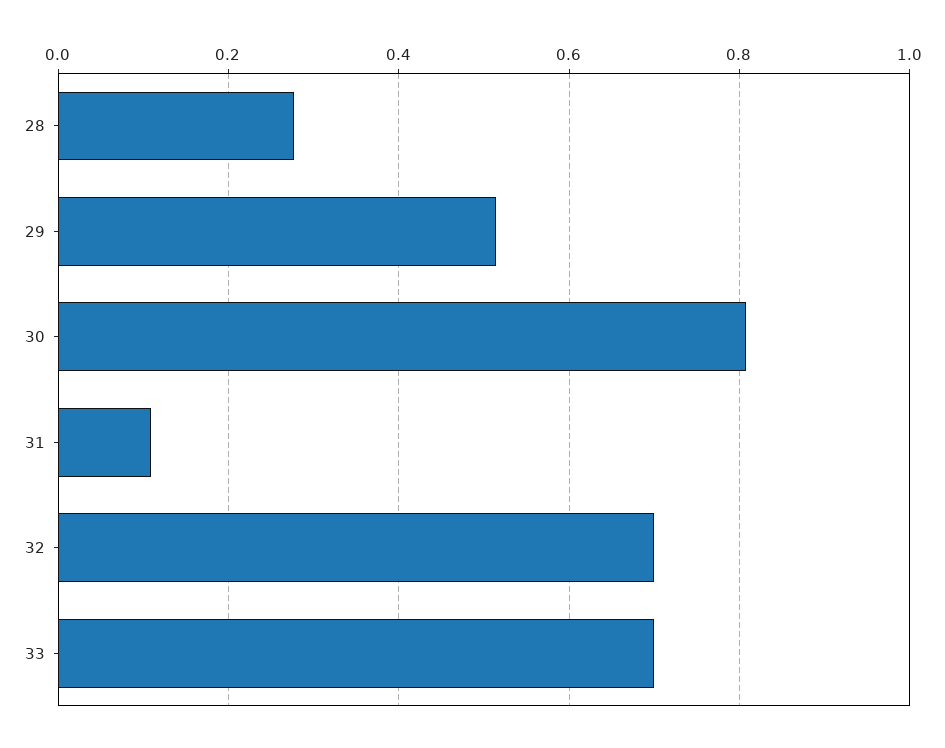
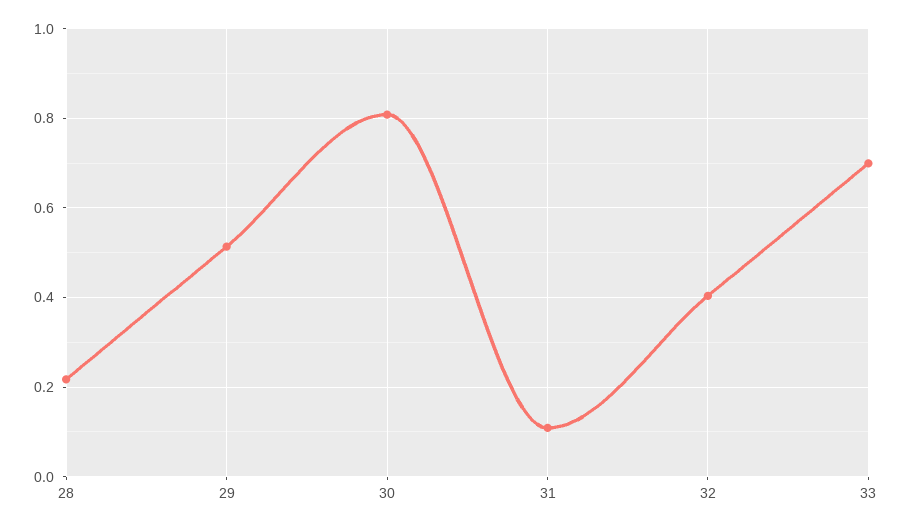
28: 0.28 -> 0.22
32: 0.7 -> 0.4

